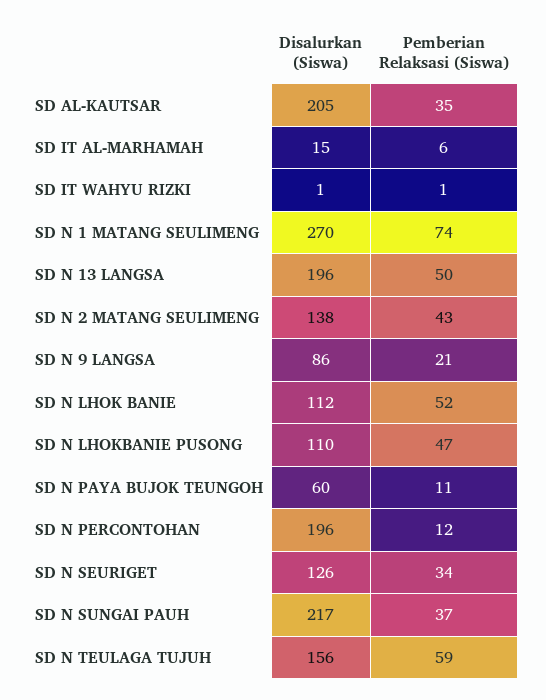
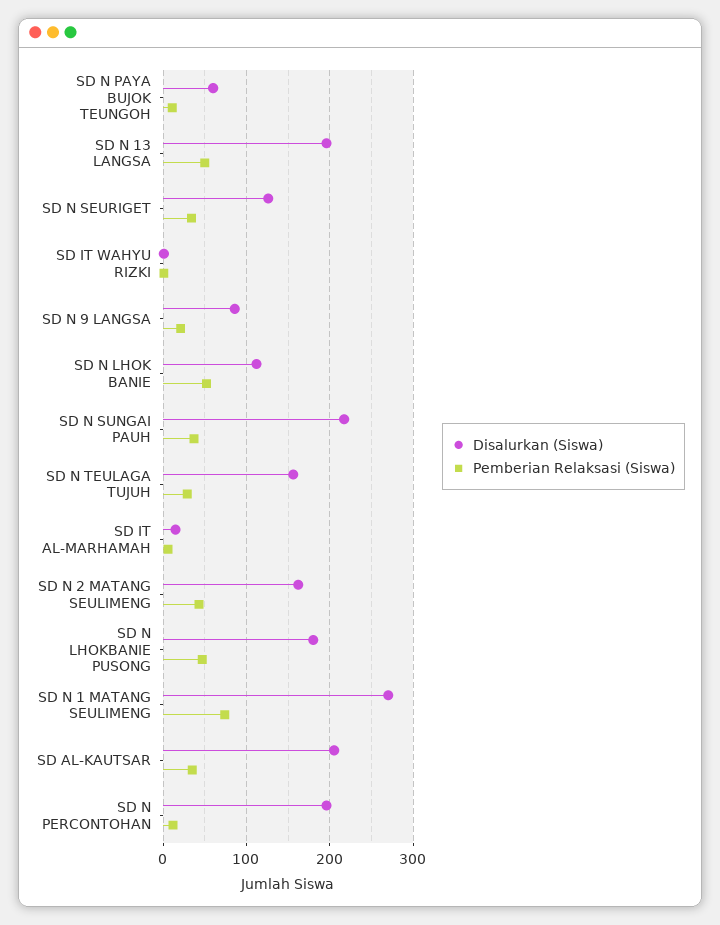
Disalurkan (Siswa), SD N 2 MATANG SEULIMENG: 138 -> 160
Disalurkan (Siswa), SD N LHOKBANIE PUSONG: 110 -> 180
Pemberian Relaksasi (Siswa), SD N TEULAGA TUJUH: 59 -> 30

